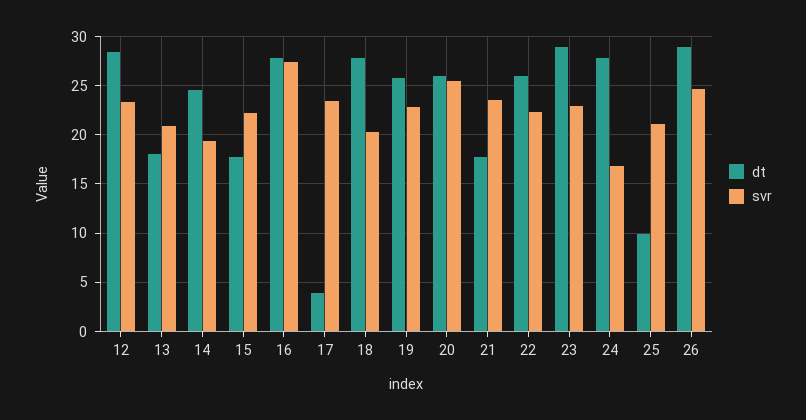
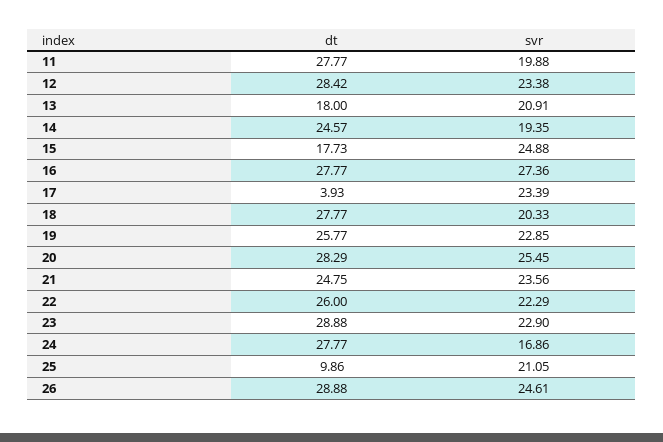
svr, 15: 22 -> 24.88
dt, 20: 26 -> 28.29
dt, 21: 18 -> 24.75
dt, 11: none -> 27.77
svr, 11: none -> 19.88

